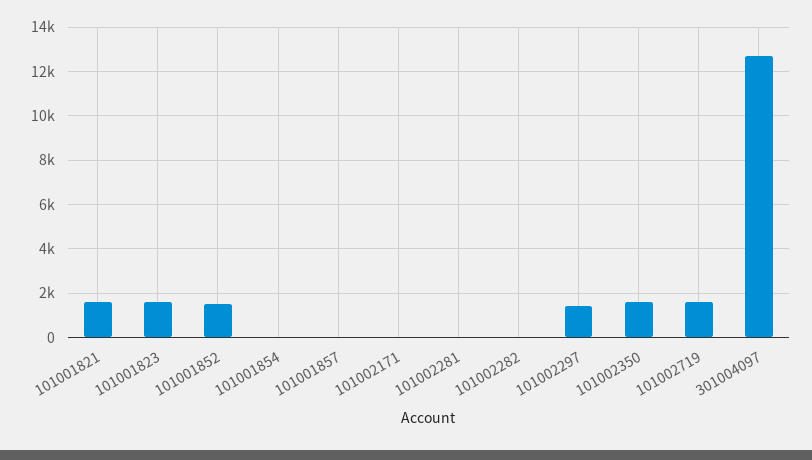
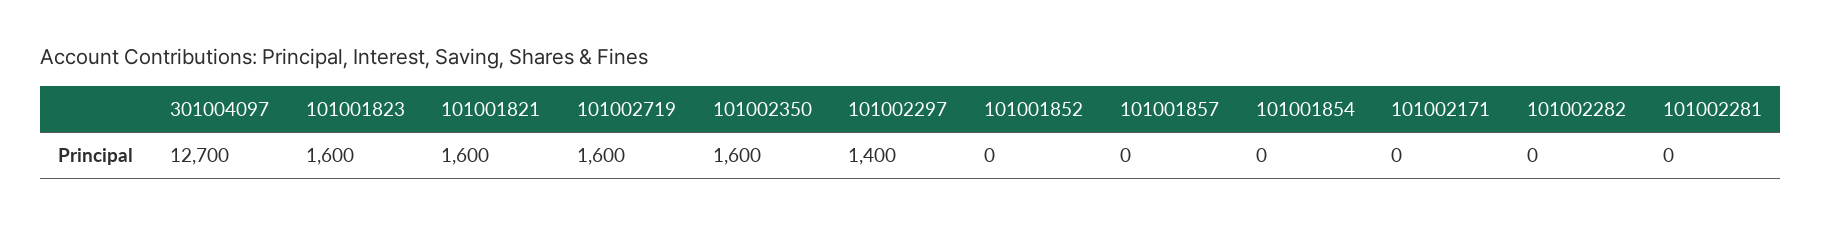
101001852: 1500 -> 0

